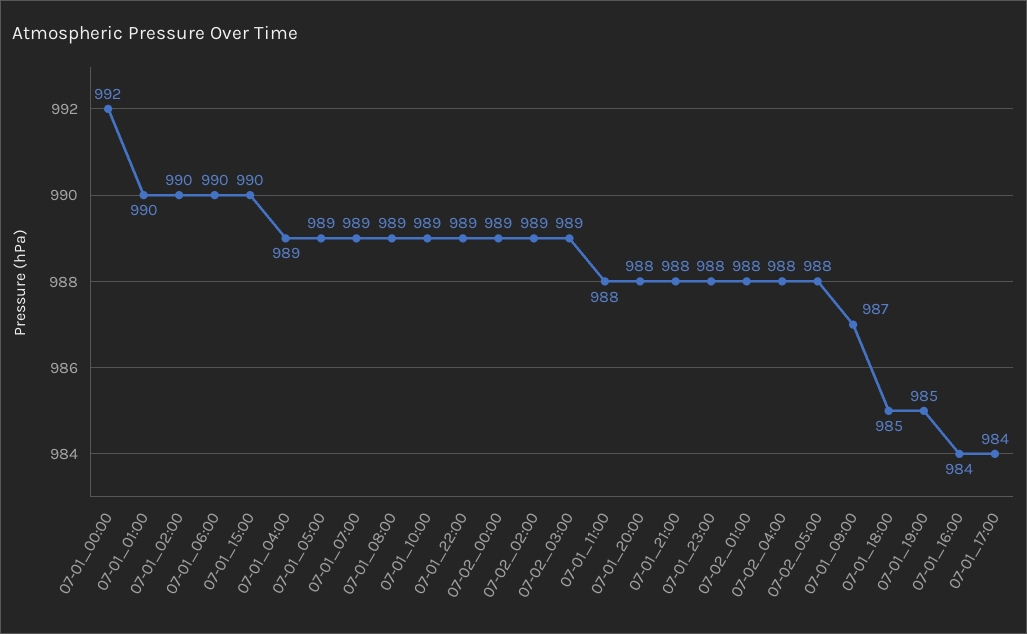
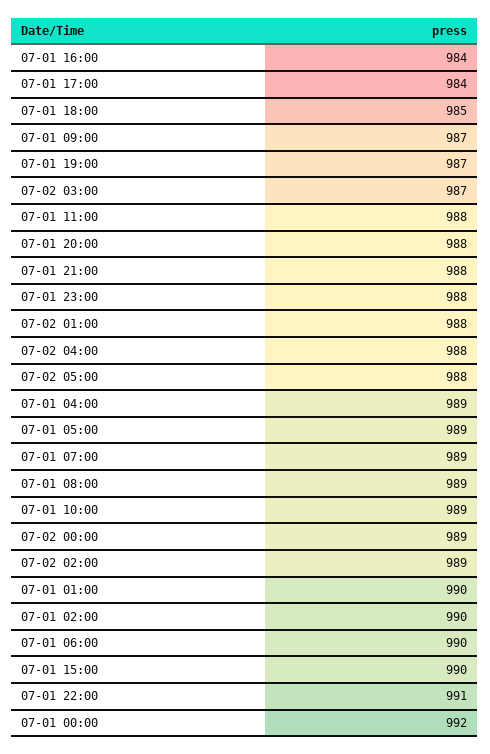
07-01_22:00: 989 -> 991
07-02_03:00: 989 -> 987
07-01_19:00: 985 -> 987

